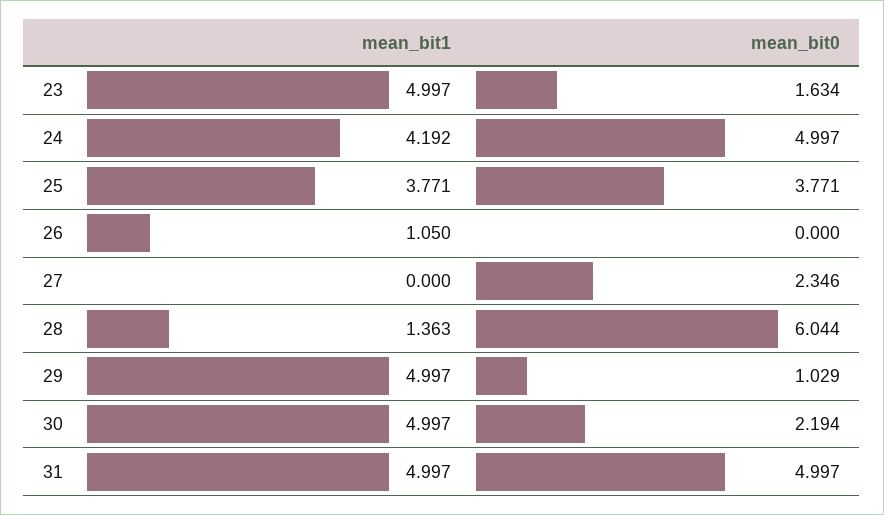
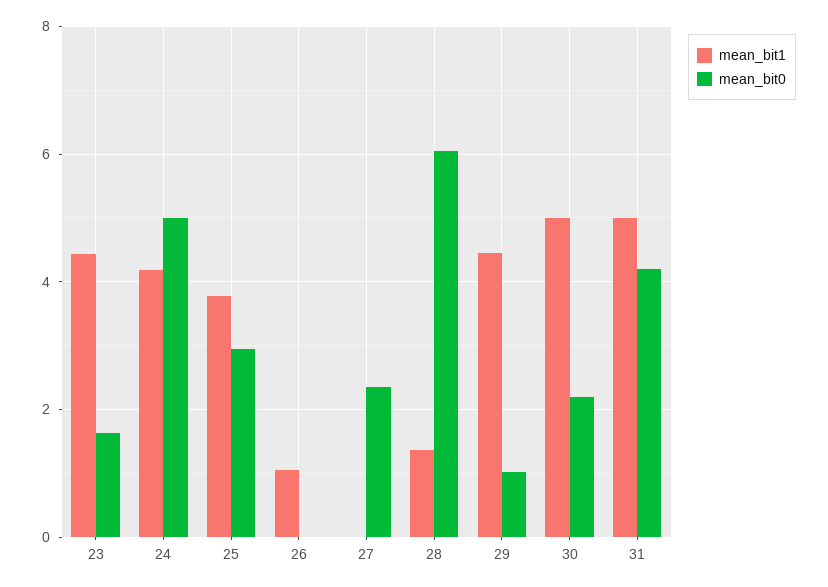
mean_bit1, 23: 4.997 -> 4.4
mean_bit0, 25: 3.771 -> 3
mean_bit1, 29: 4.997 -> 4.4
mean_bit0, 31: 4.997 -> 4.2

